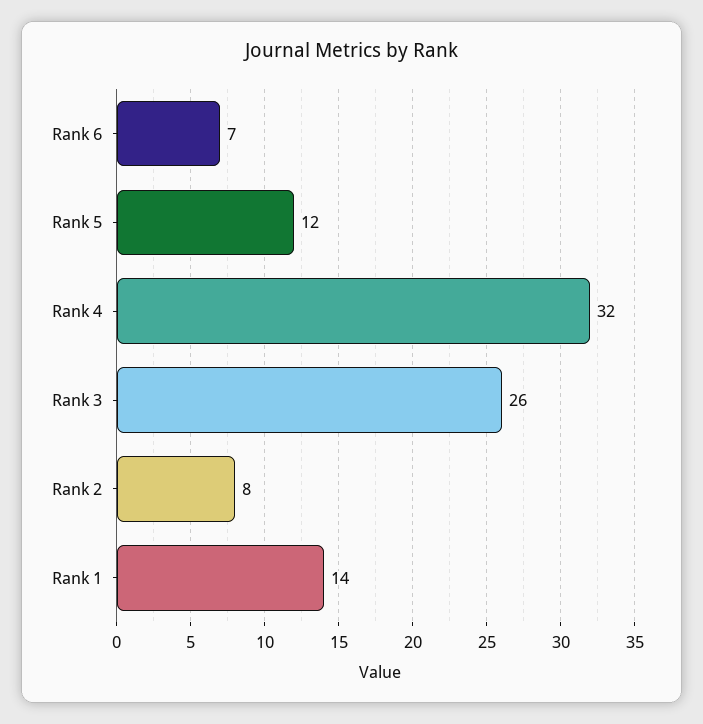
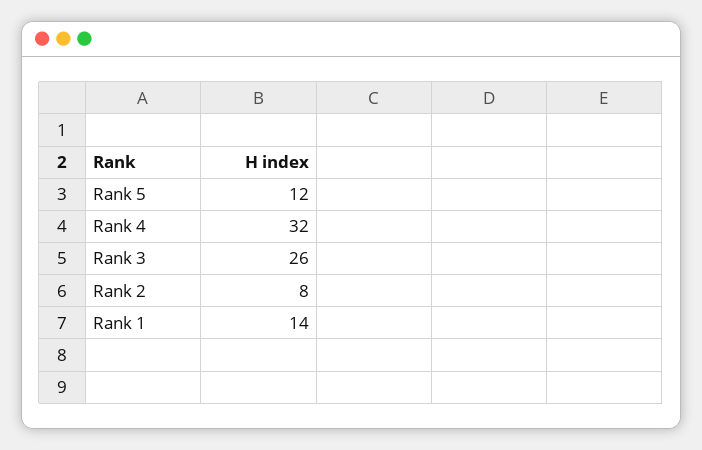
Rank 6: 7 -> none

